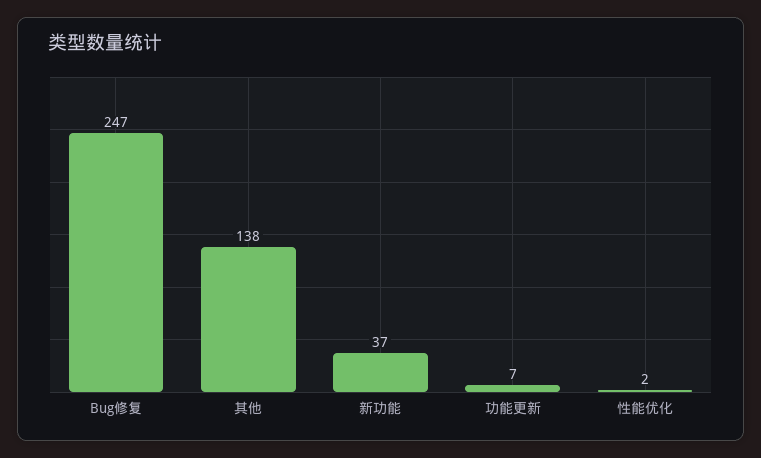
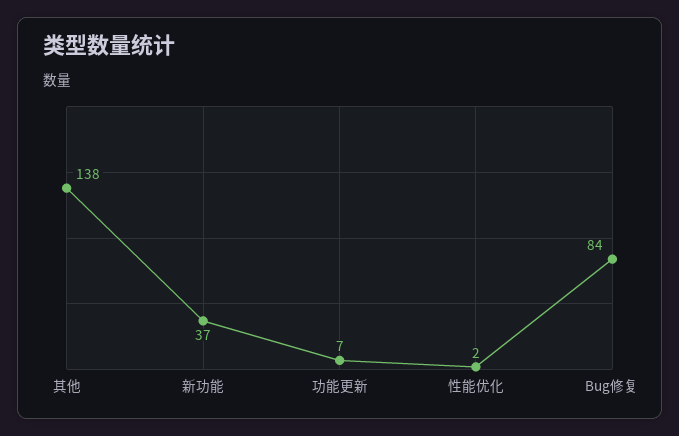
Bug修复: 247 -> 84

